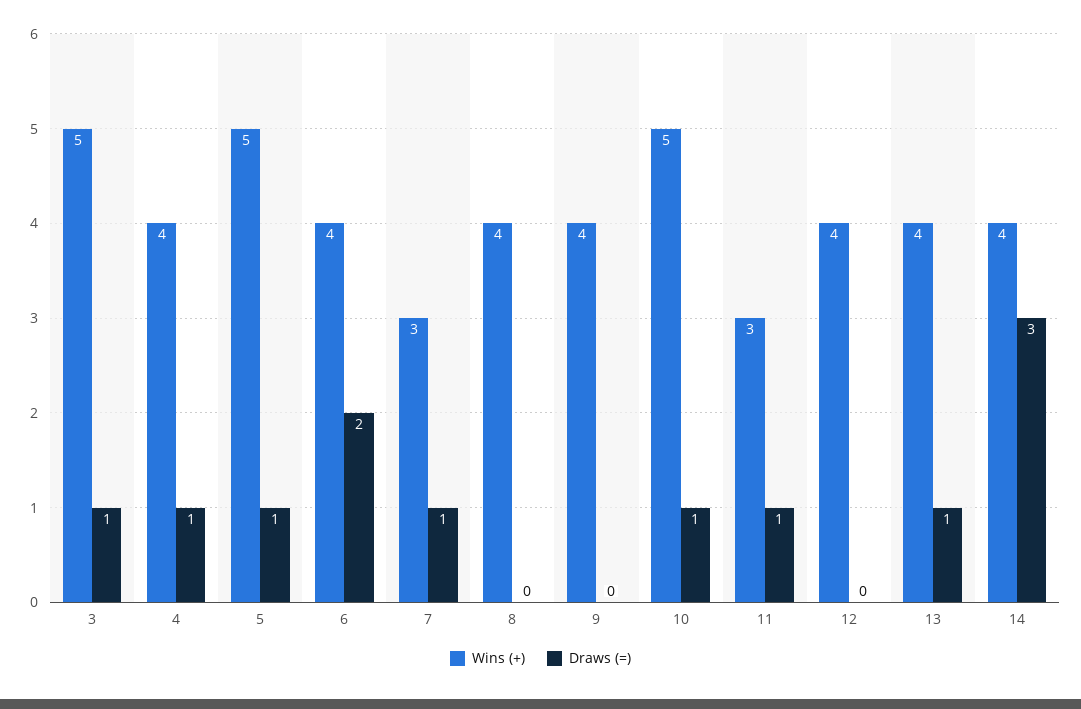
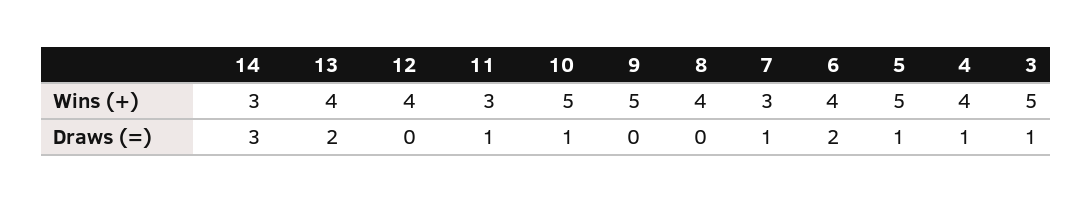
Wins (+), 9: 4 -> 5
Draws (=), 13: 1 -> 2
Wins (+), 14: 4 -> 3

